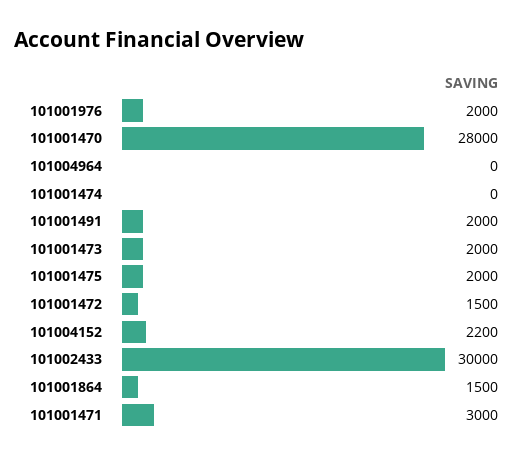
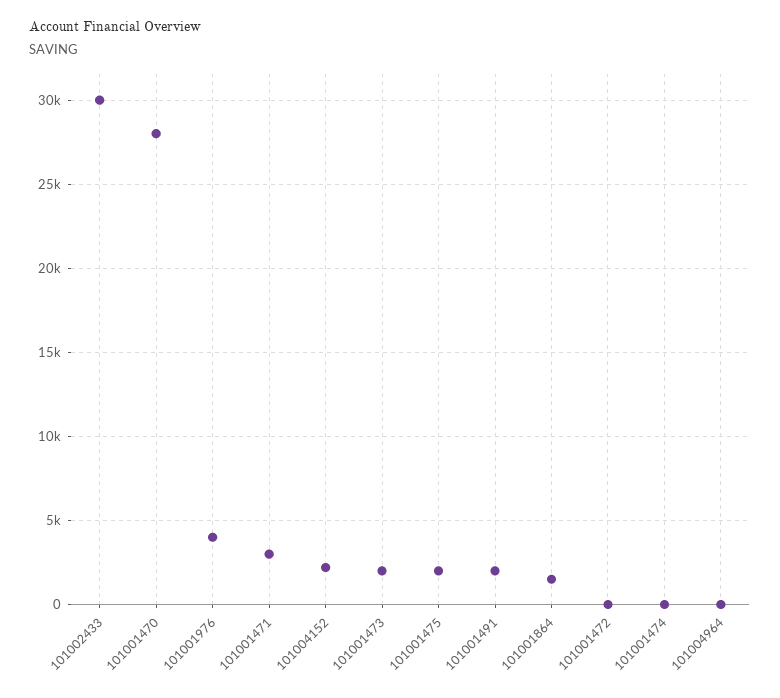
101001976: 2000 -> 4000
101001472: 1500 -> 0

